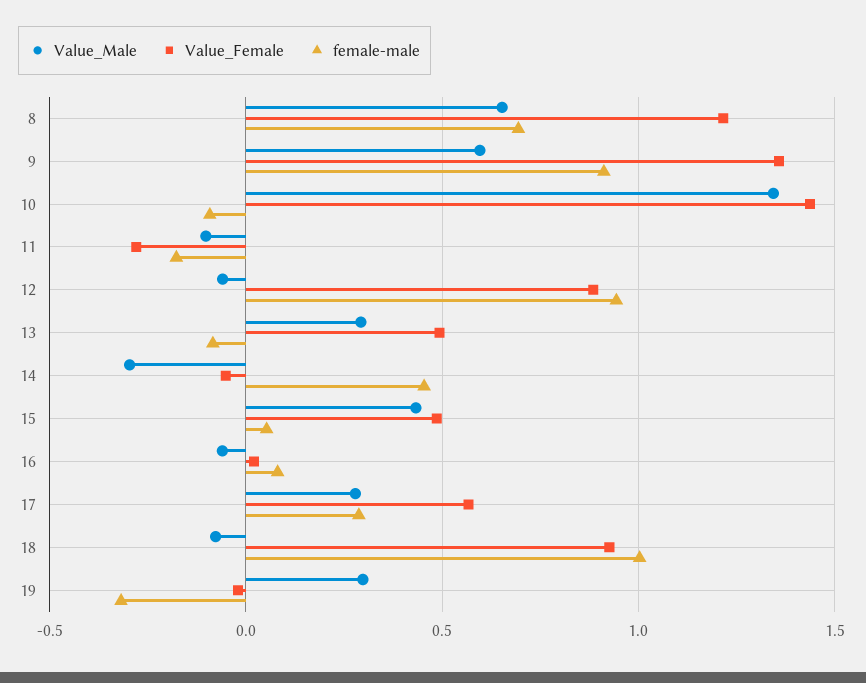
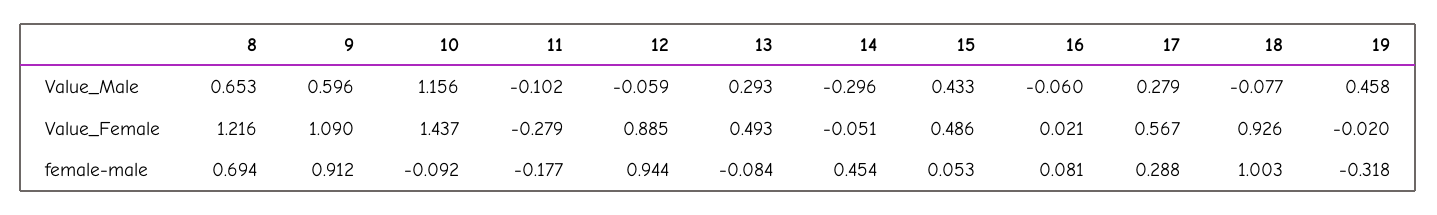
Value_Female, 9: 1.35 -> 1.09
Value_Male, 10: 1.35 -> 1.156
Value_Male, 19: 0.3 -> 0.458

